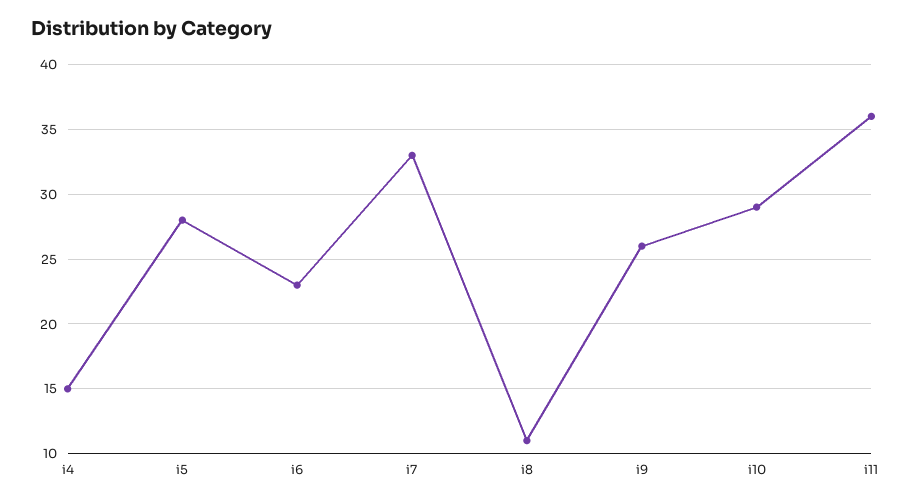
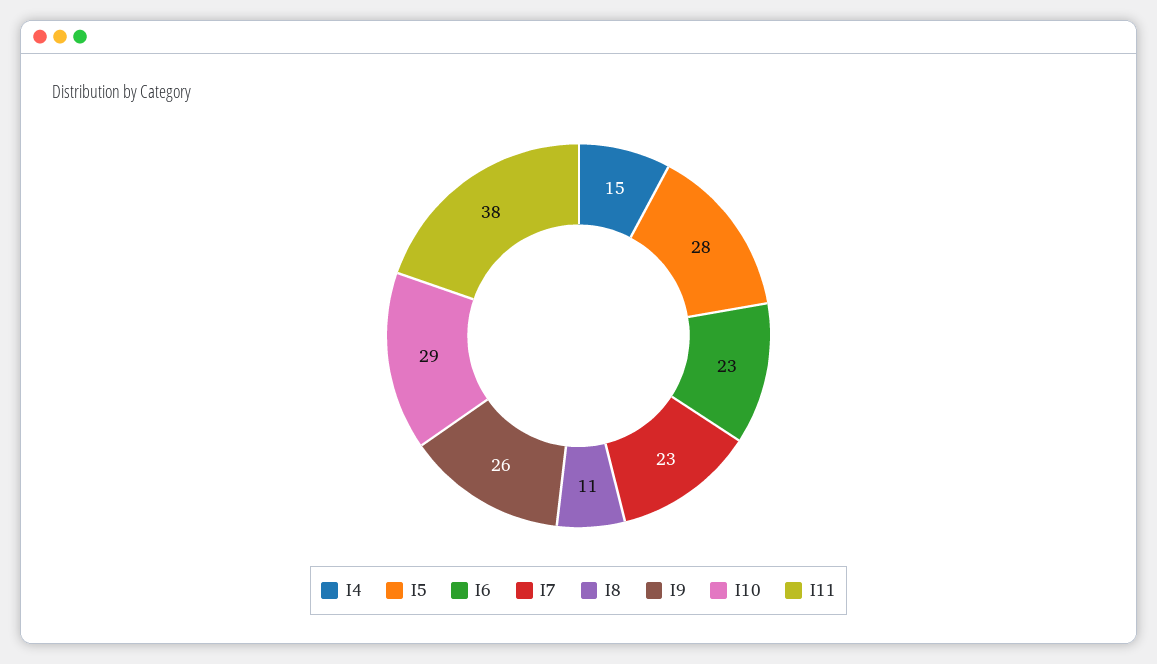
i7: 33 -> 23
i11: 36 -> 38

